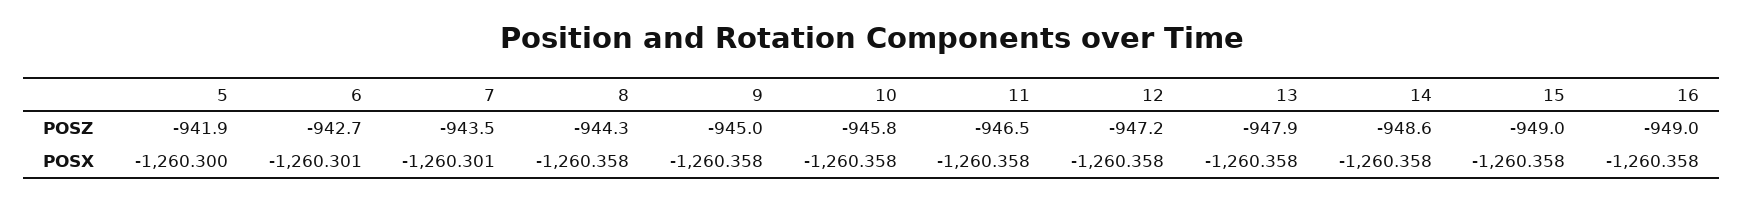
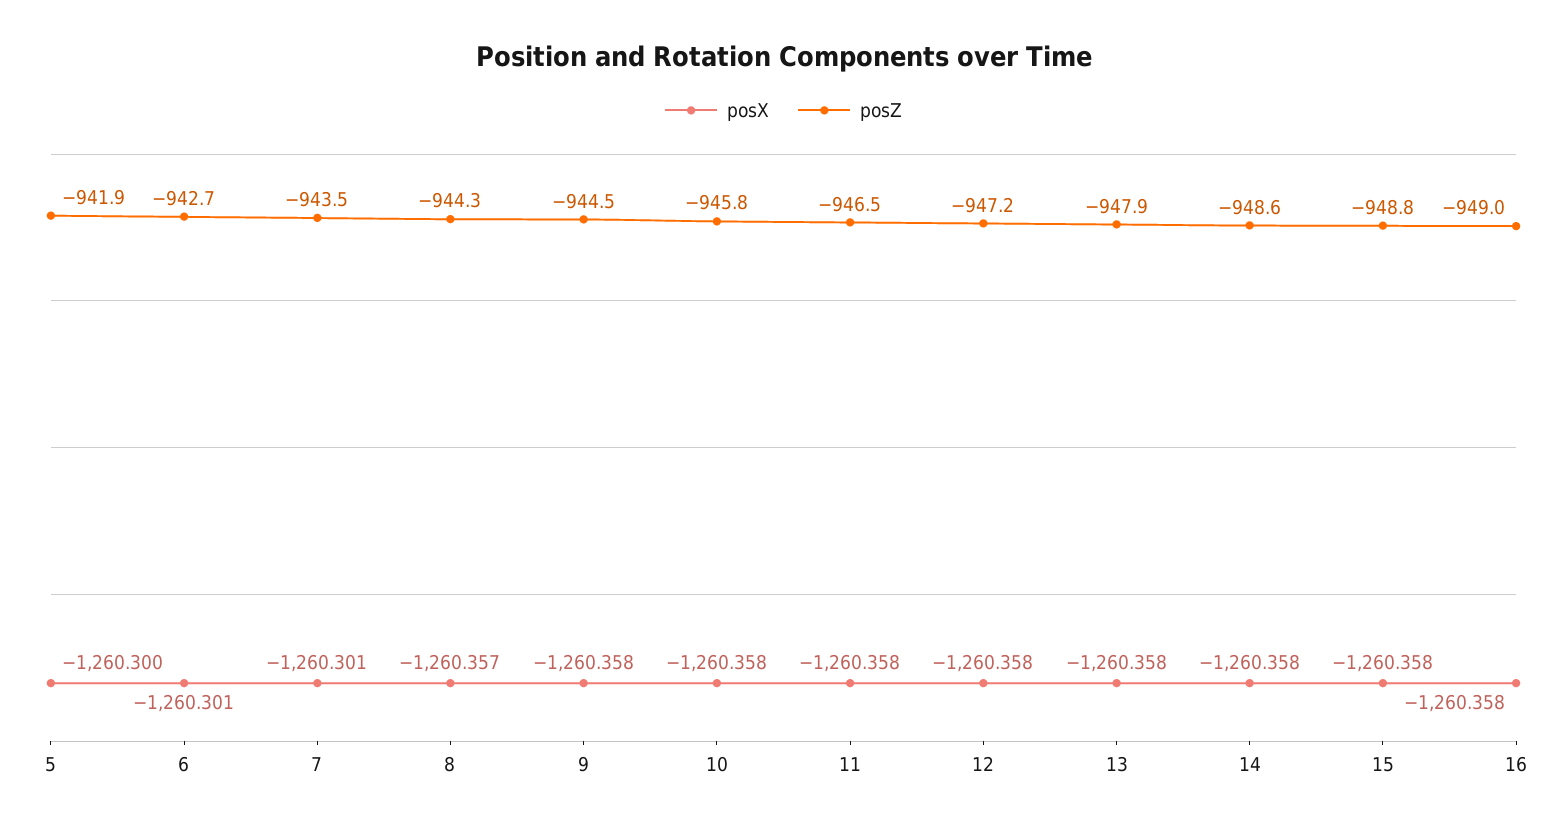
POSZ, 9: -945 -> -944.5
POSZ, 15: -949 -> -948.8
POSX, 8: -1260.358 -> -1260.357

